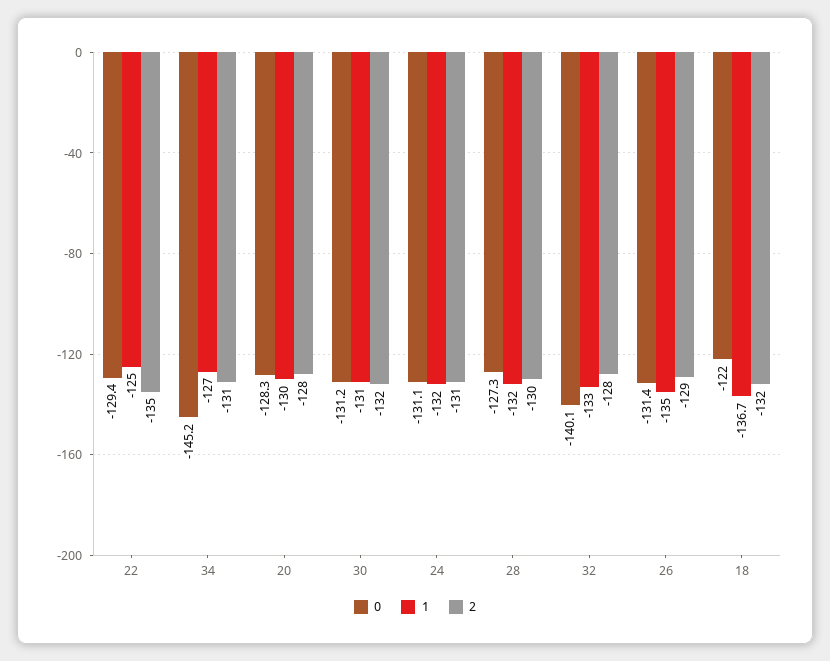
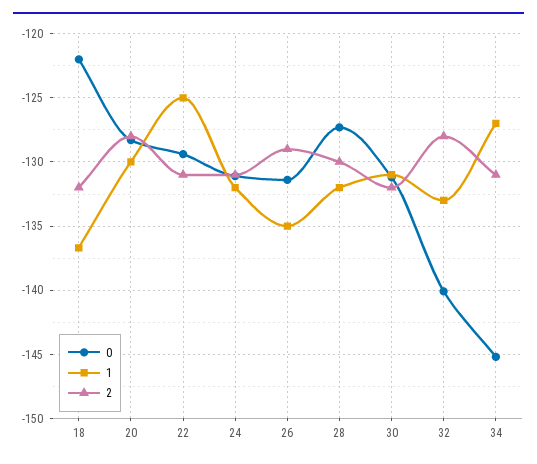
2, 22: -135 -> -131

